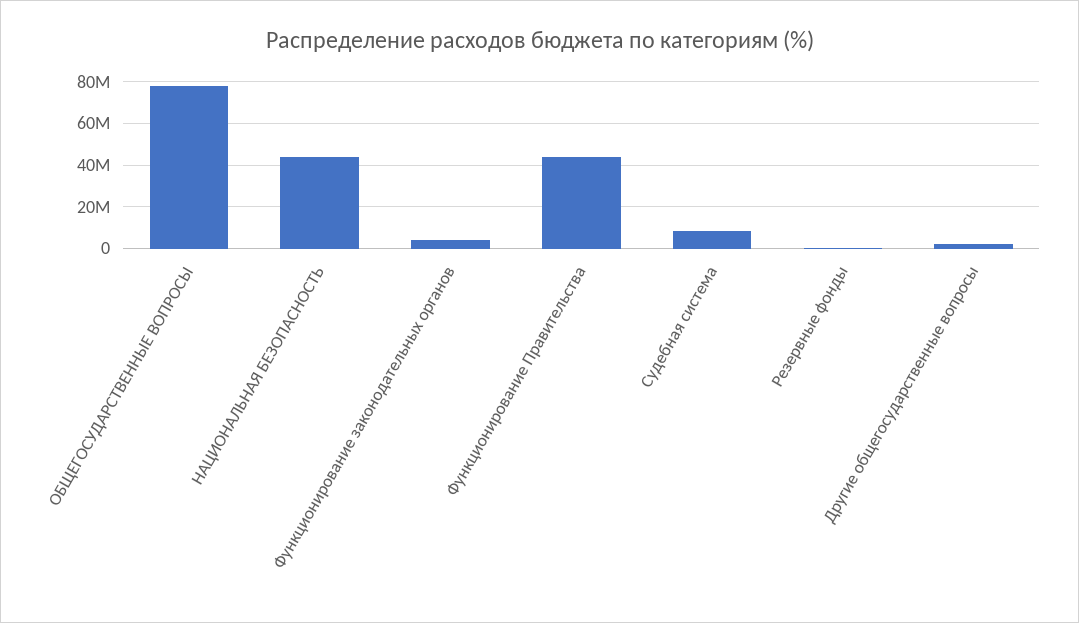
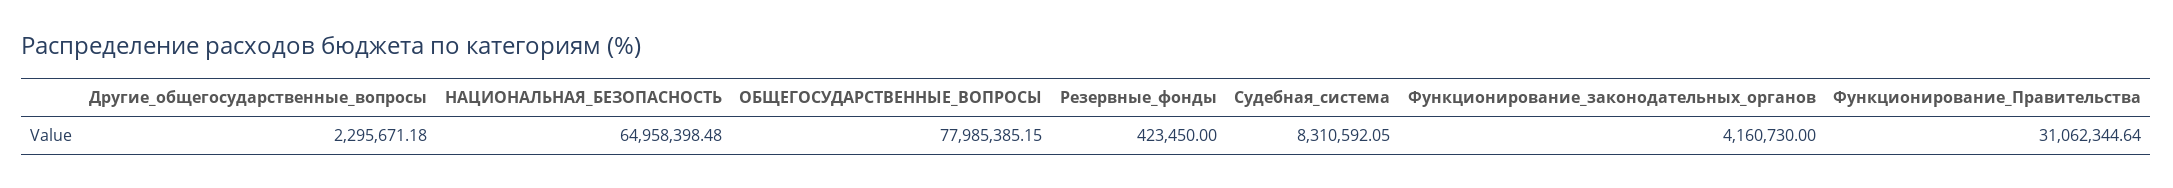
НАЦИОНАЛЬНАЯ БЕЗОПАСНОСТЬ: 45000000 -> 64958398.48
Функционирование Правительства: 45000000 -> 31062344.64

